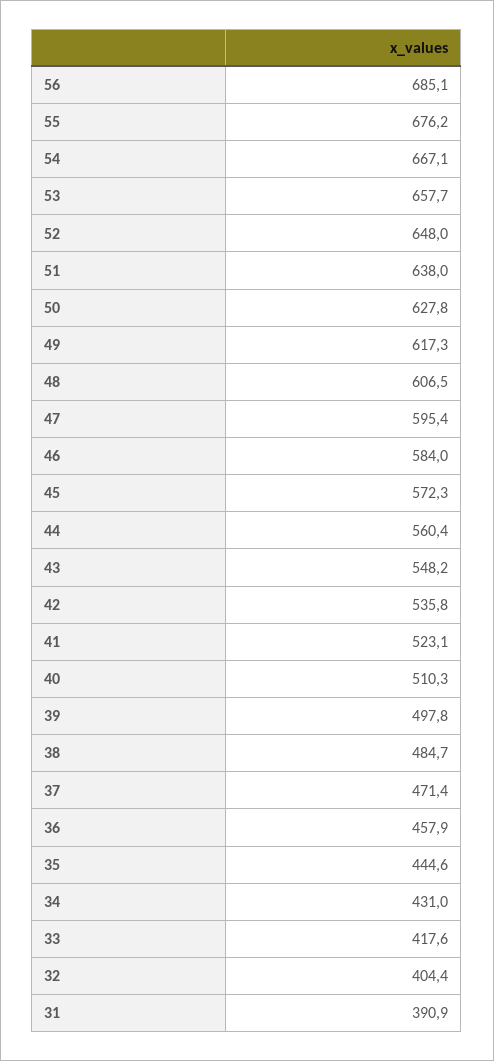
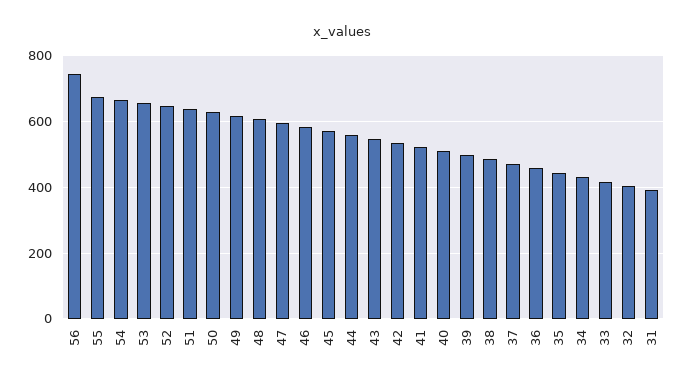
56: 685.1 -> 740

